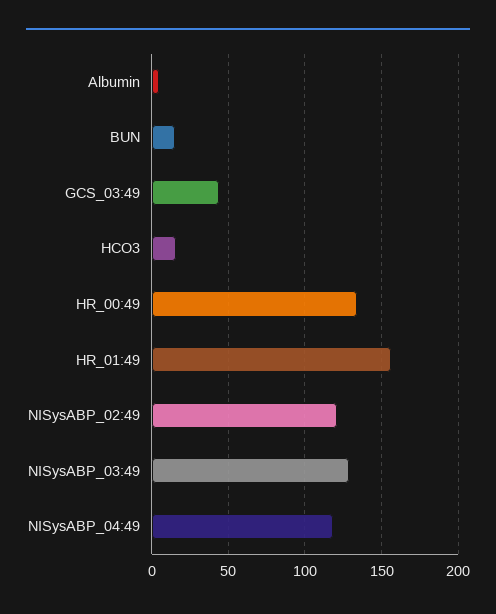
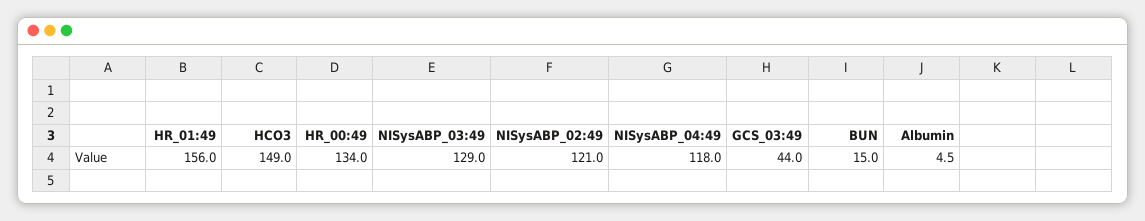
HCO3: 15 -> 149

